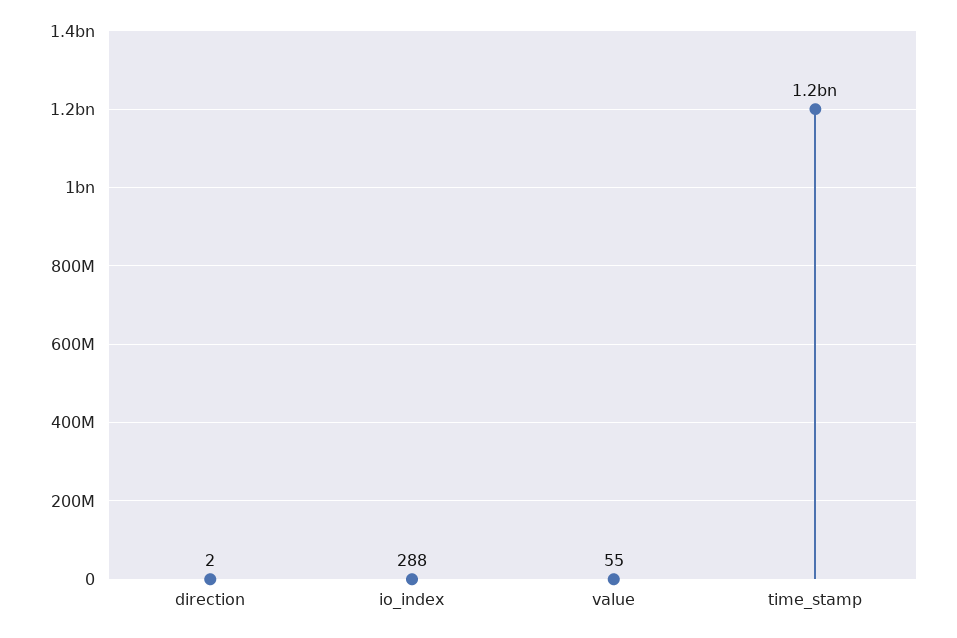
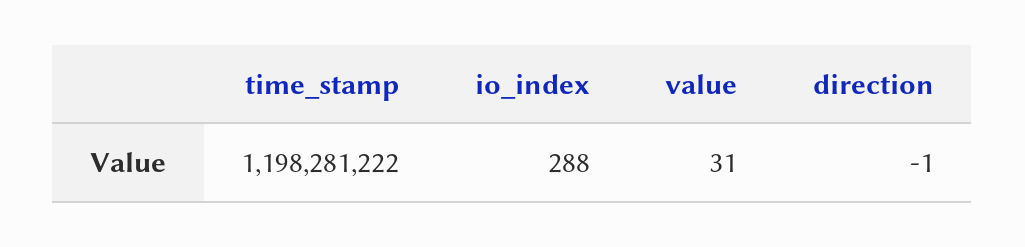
direction: 2 -> -1
value: 55 -> 31

